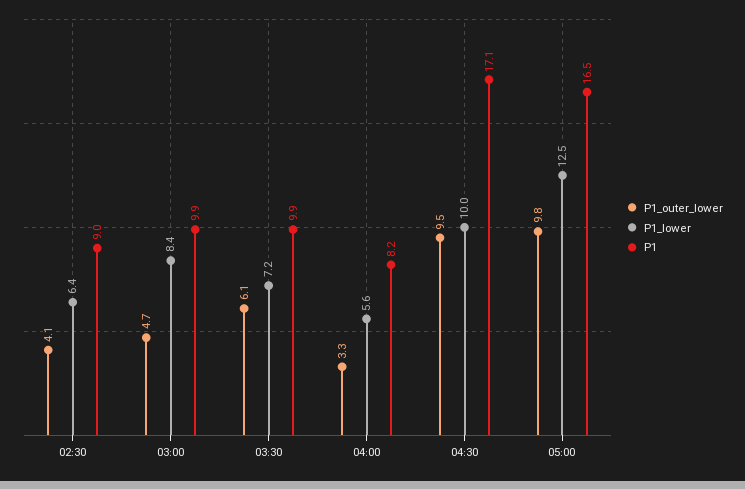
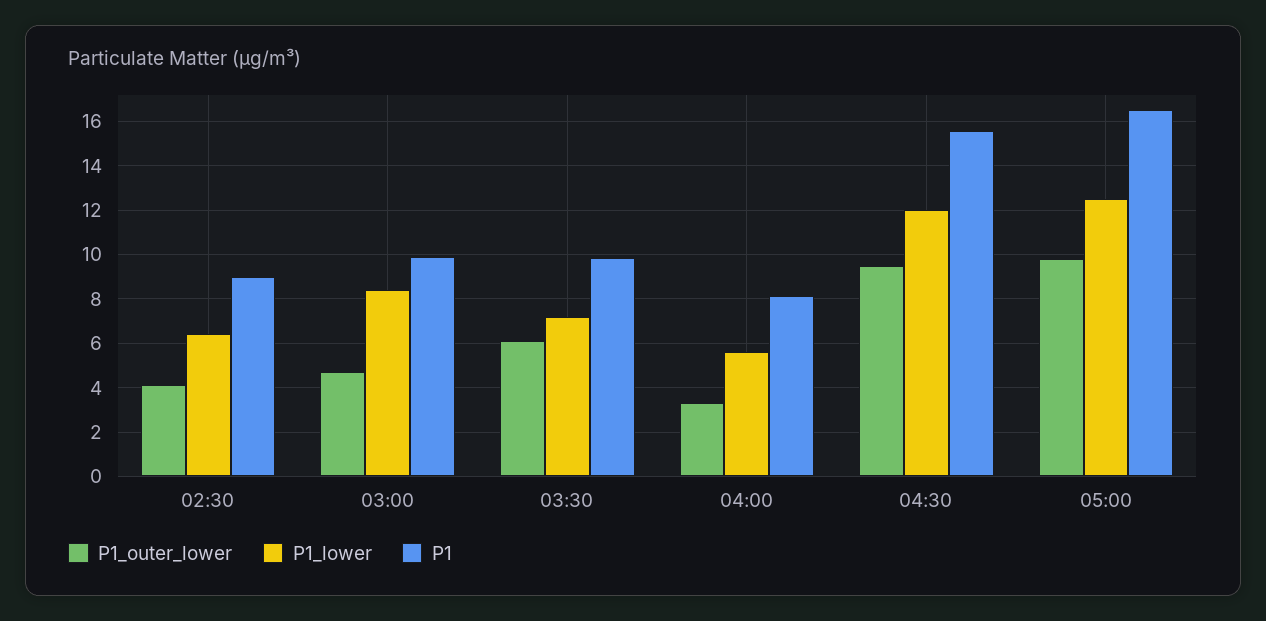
P1_lower, 04:30: 10 -> 12
P1, 04:30: 17.1 -> 15.5

